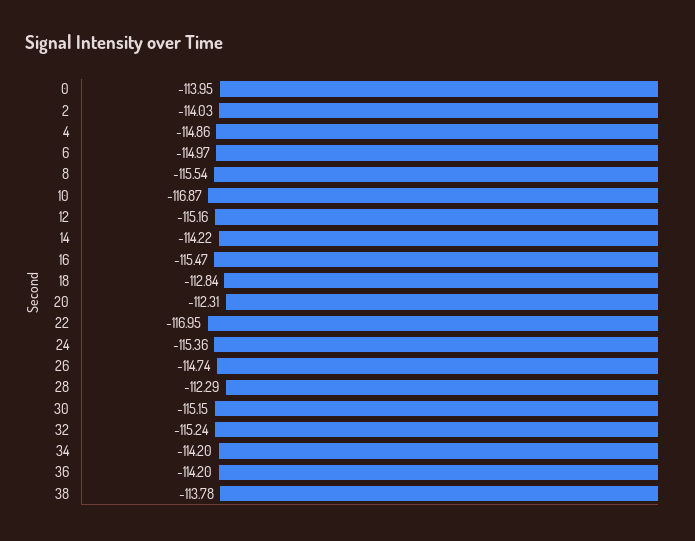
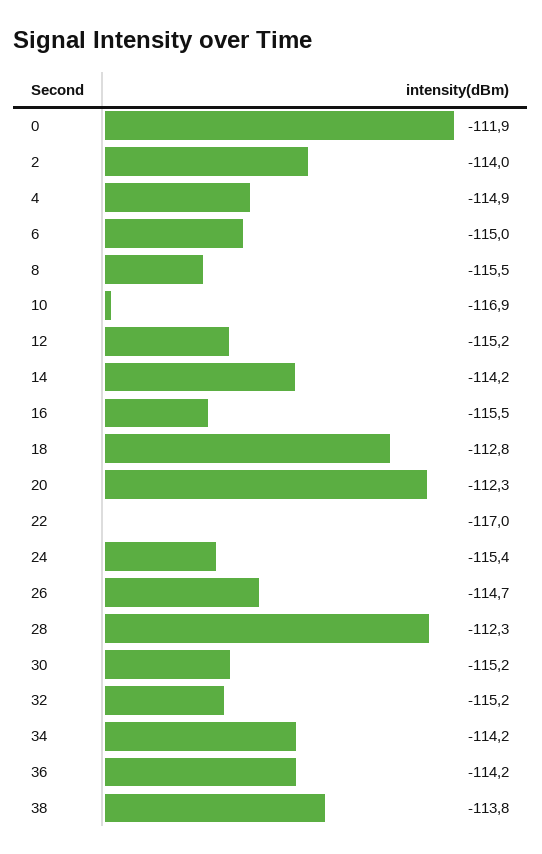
0: -113.95 -> -111.9

